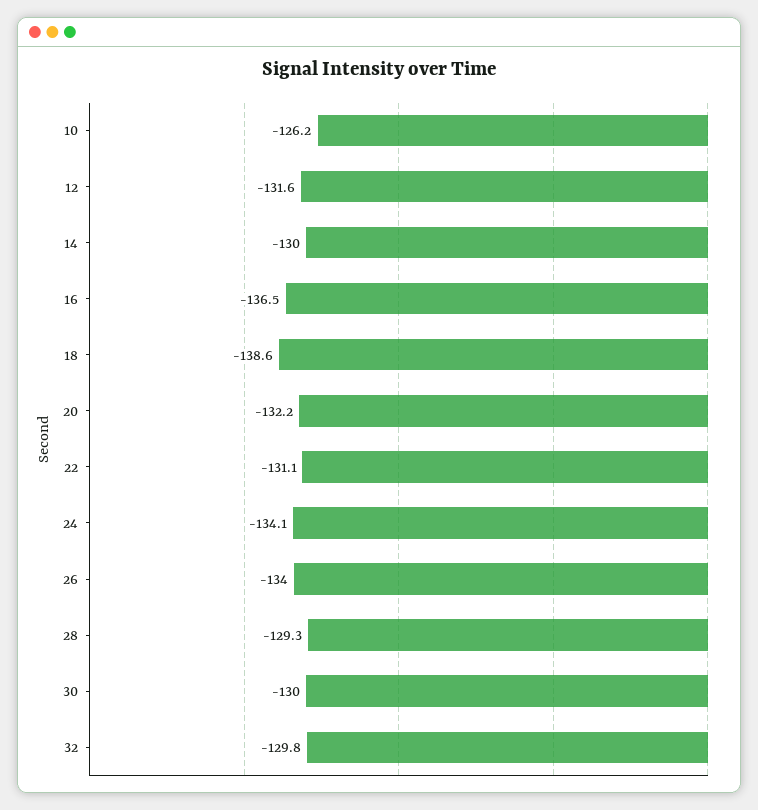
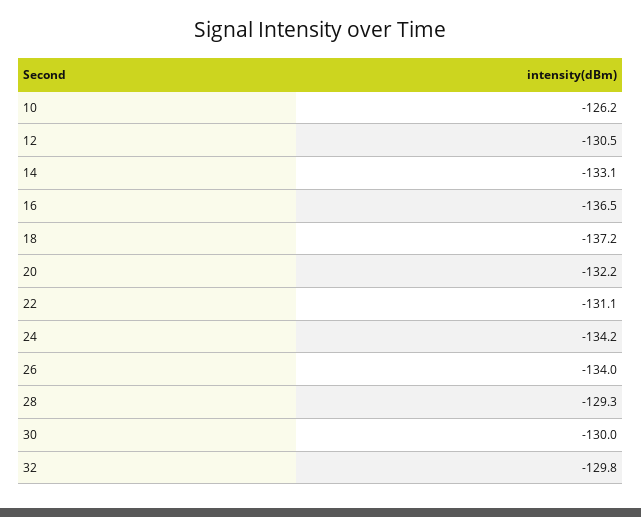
12: -131.6 -> -130.5
14: -130 -> -133.1
18: -138.6 -> -137.2
24: -134.1 -> -134.2

